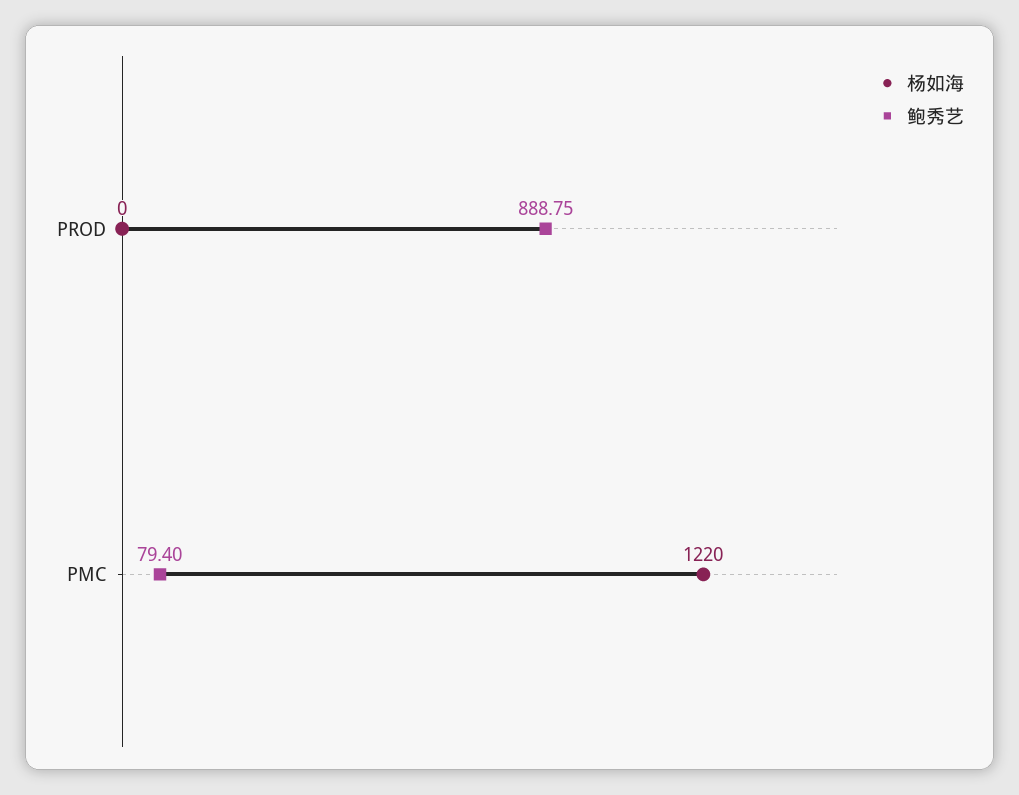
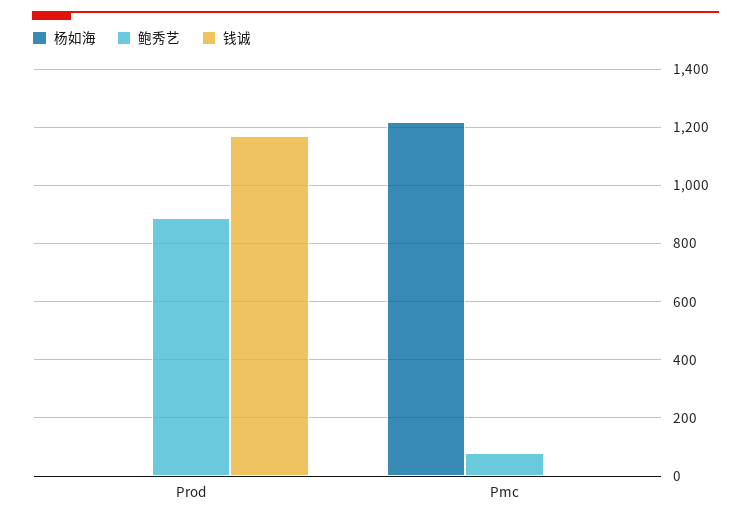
钱诚, PROD: none -> 1175
钱诚, PMC: none -> 0

